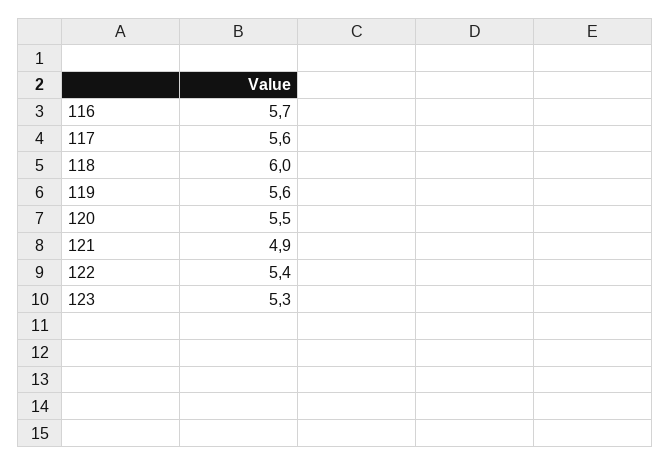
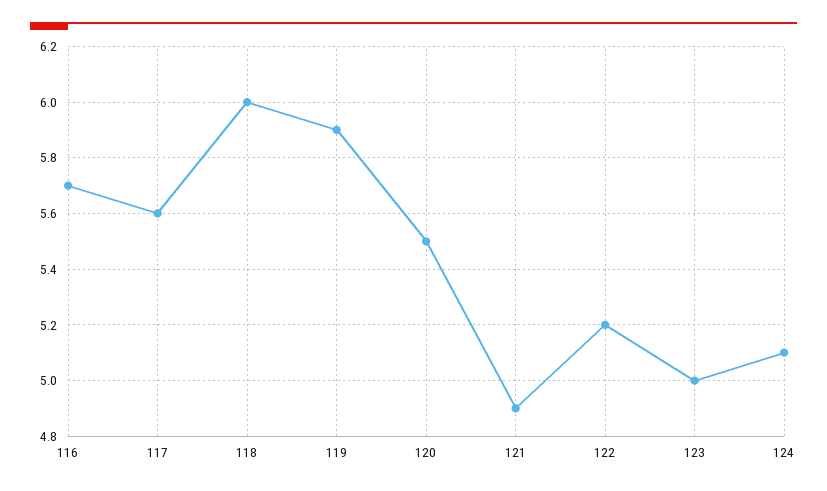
119: 5.6 -> 5.9
122: 5.4 -> 5.2
123: 5.3 -> 5
124: none -> 5.1

